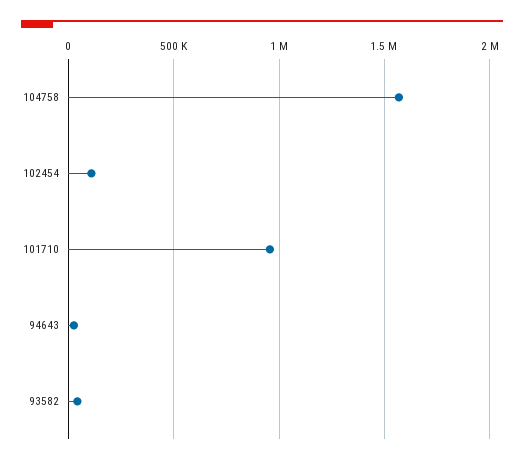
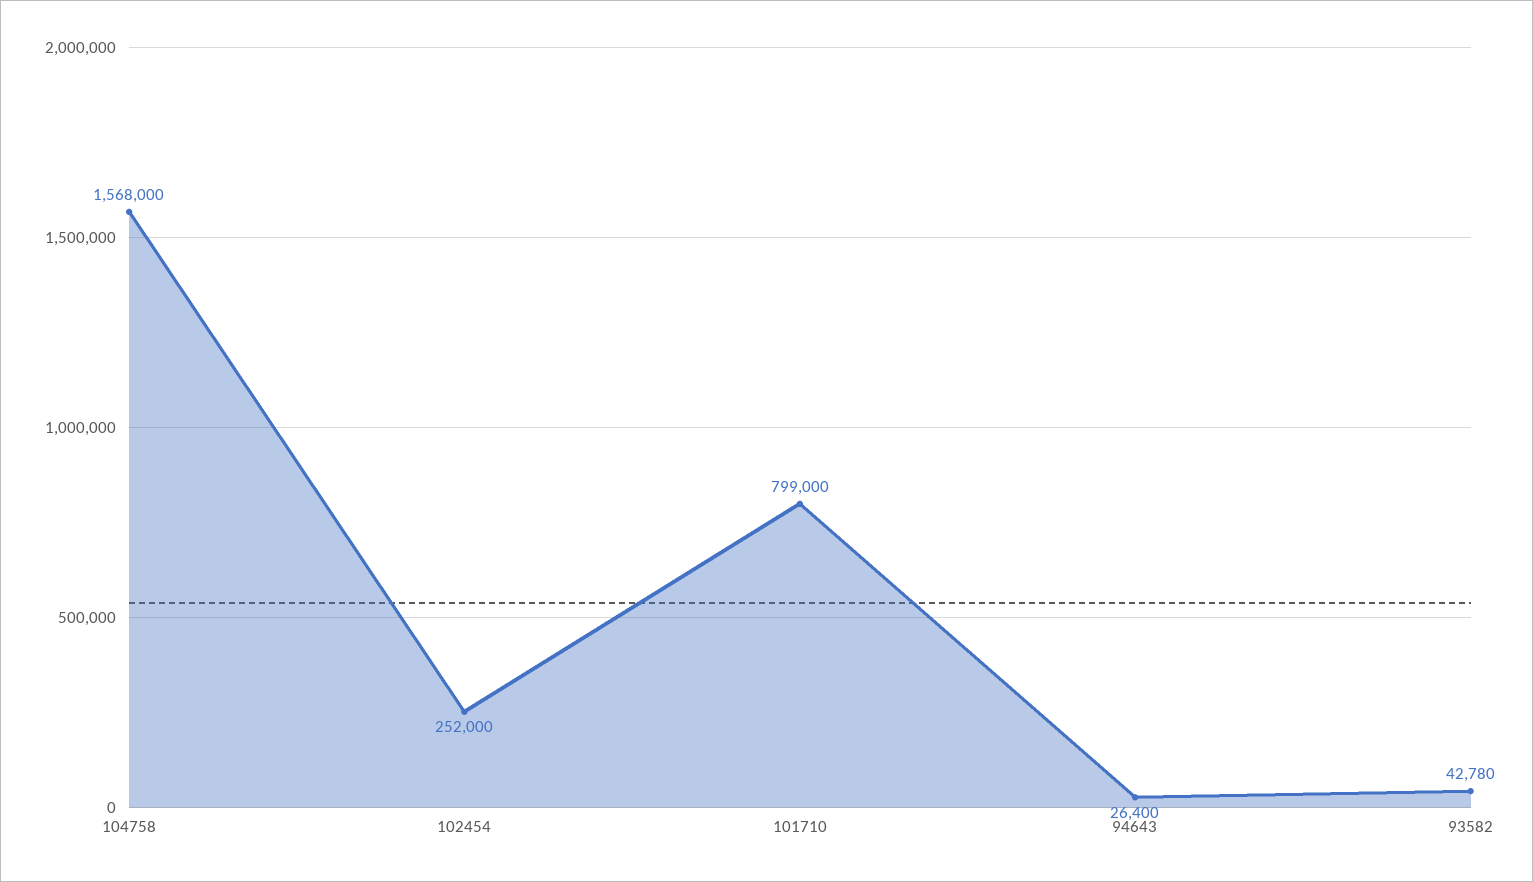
102454: 100000 -> 252000
101710: 950000 -> 799000

